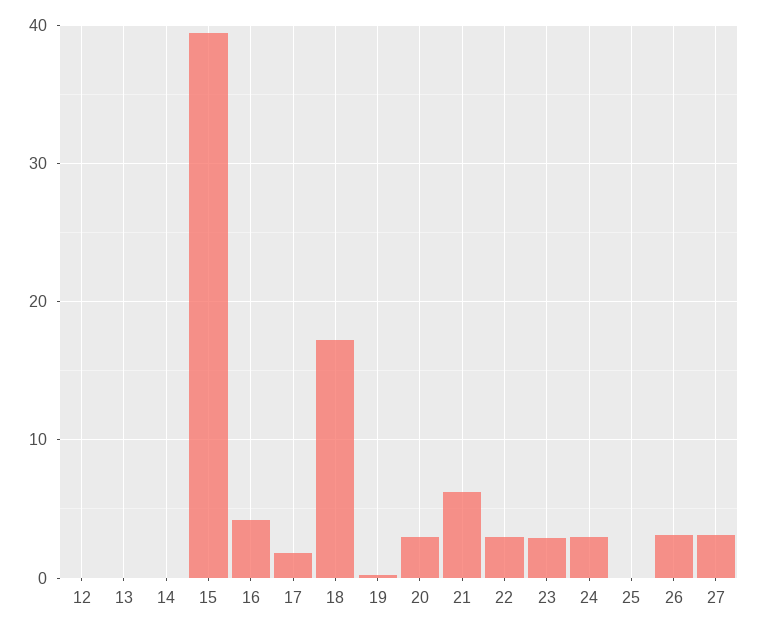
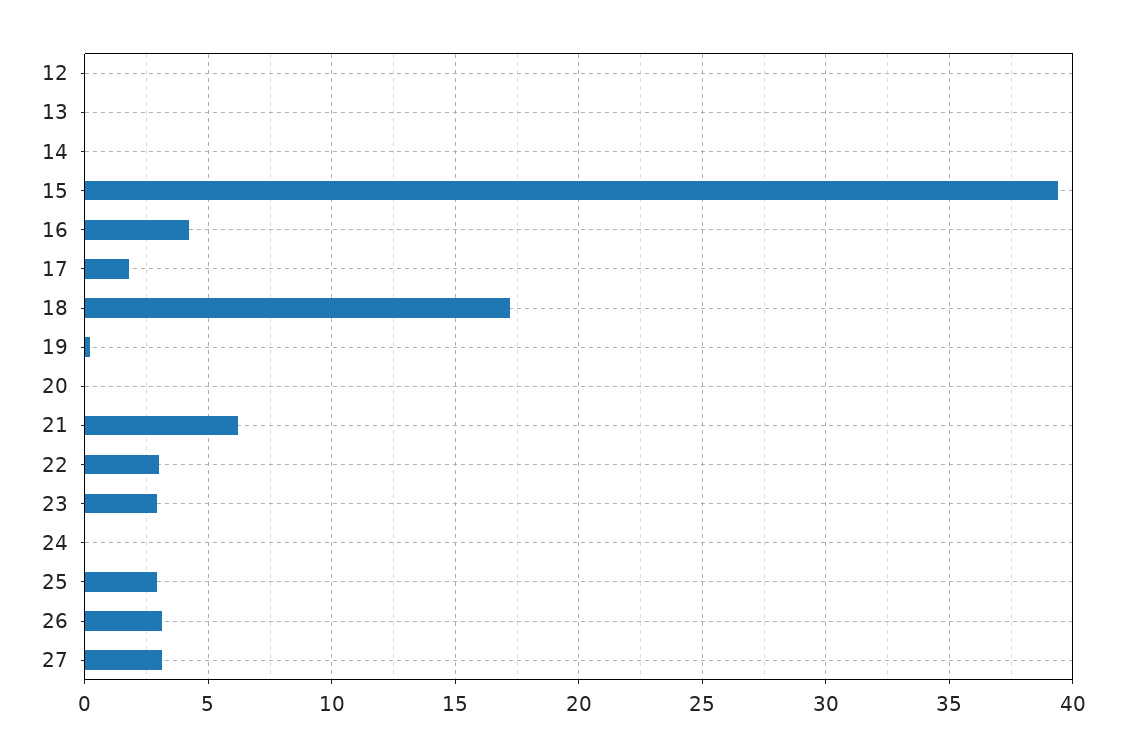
20: 3 -> 0
24: 3 -> 0
25: 0 -> 3

